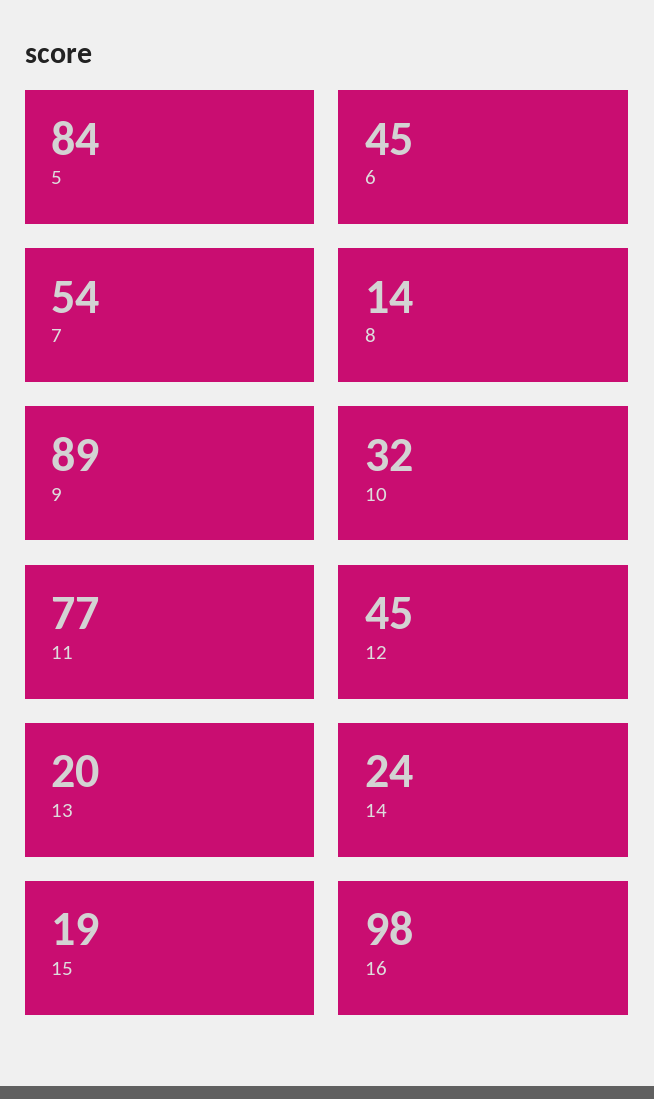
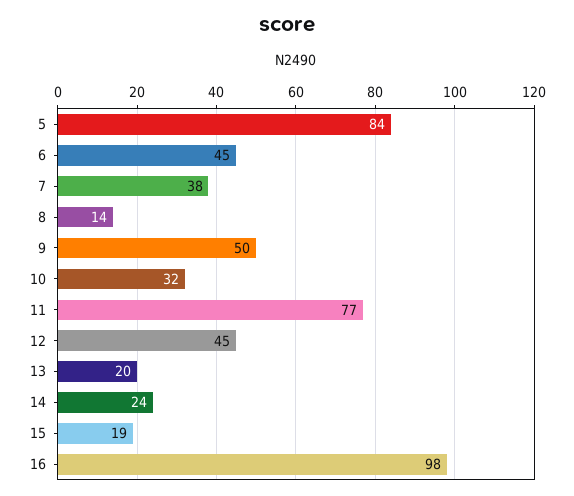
7: 54 -> 38
9: 89 -> 50

